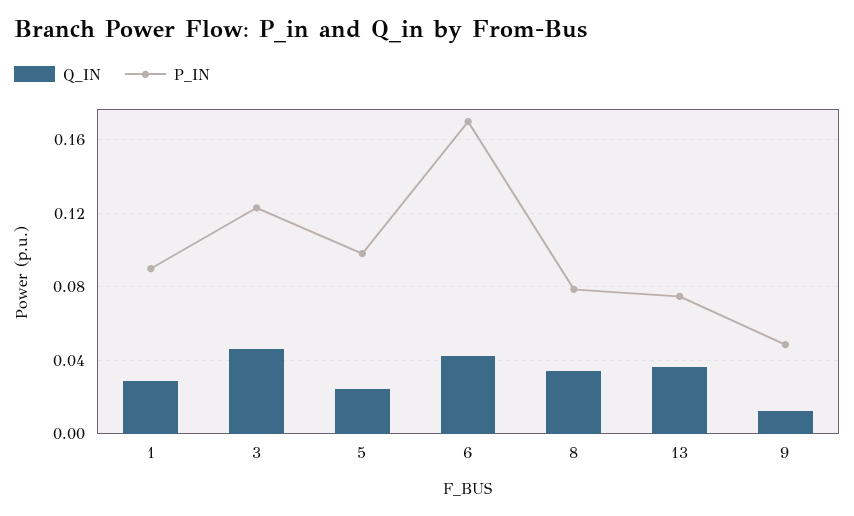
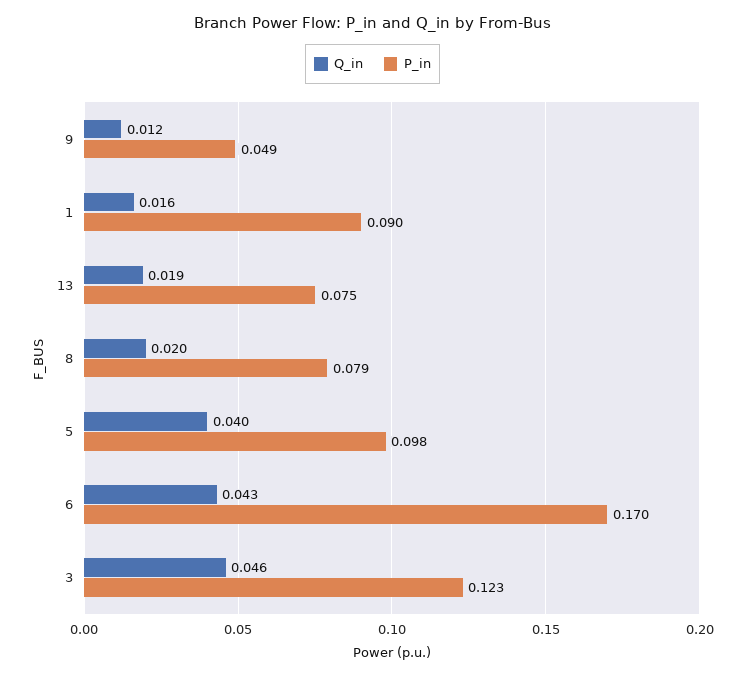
Q_IN, 1: 0.03 -> 0.016
Q_IN, 5: 0.025 -> 0.04
Q_IN, 8: 0.035 -> 0.02
Q_IN, 13: 0.035 -> 0.019

